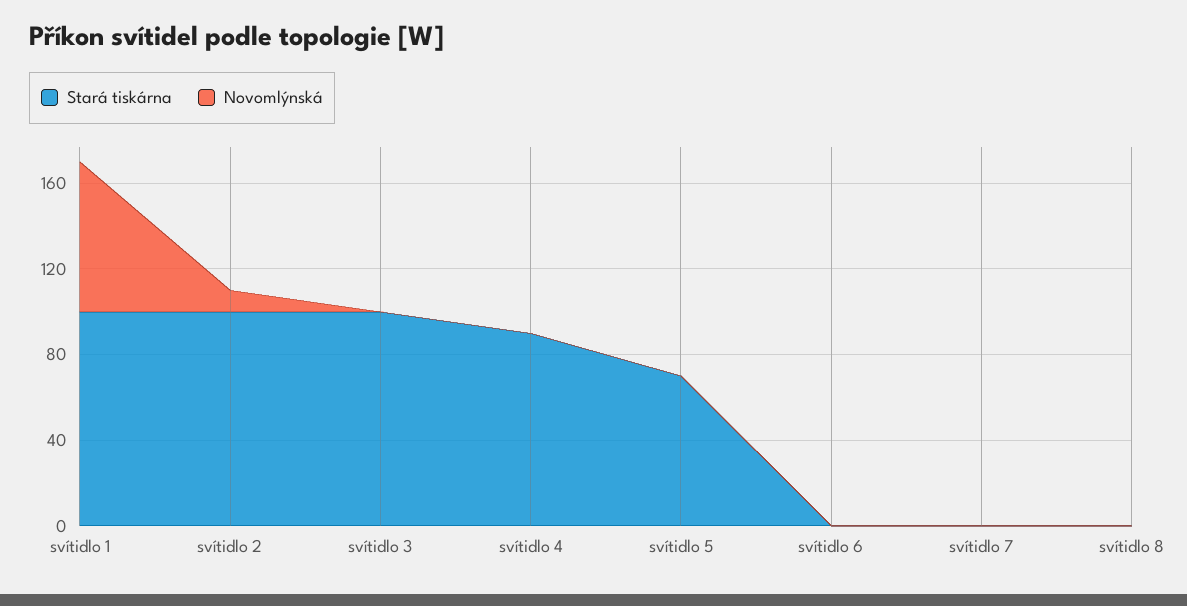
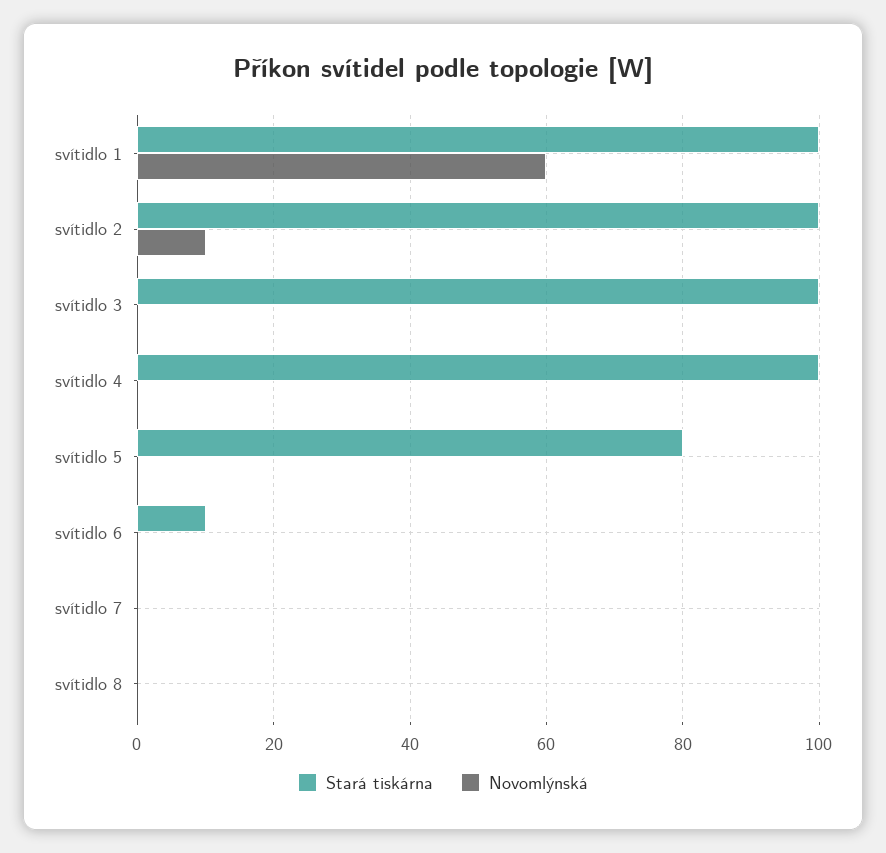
Novomlýnská, svítidlo 1: 70 -> 60
Stará tiskárna, svítidlo 4: 90 -> 100
Stará tiskárna, svítidlo 5: 70 -> 80
Stará tiskárna, svítidlo 6: 0 -> 10

